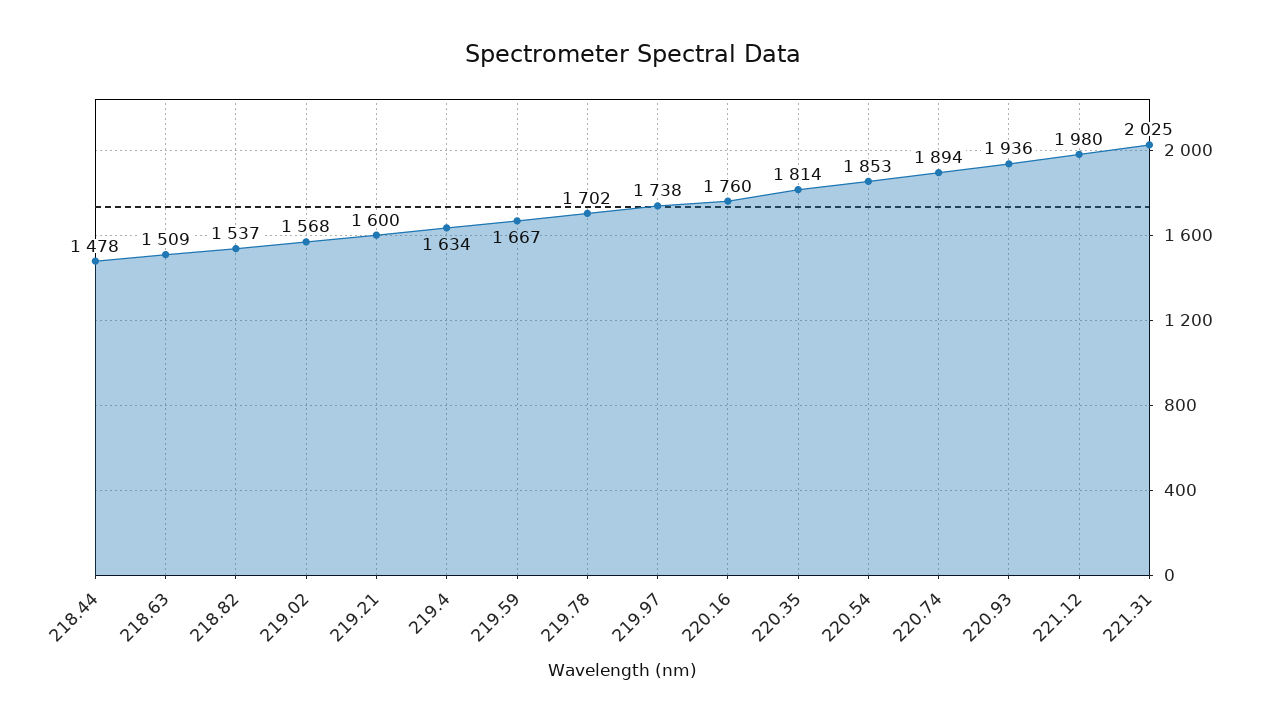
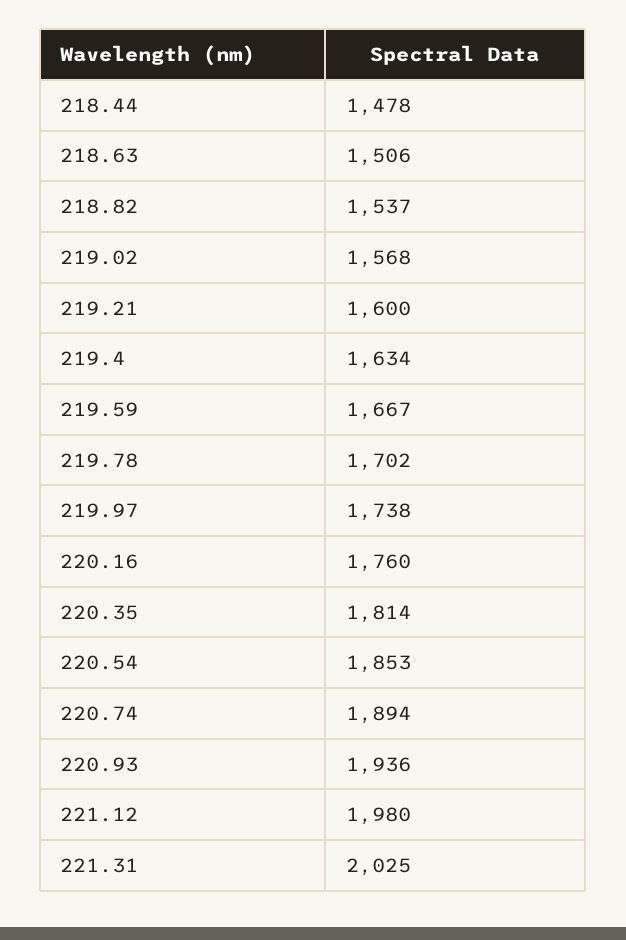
218.63: 1509 -> 1506

